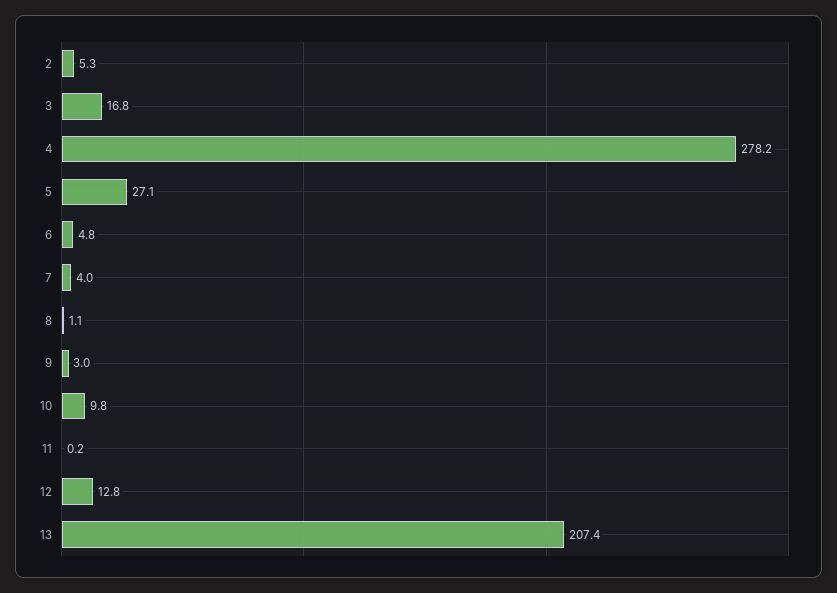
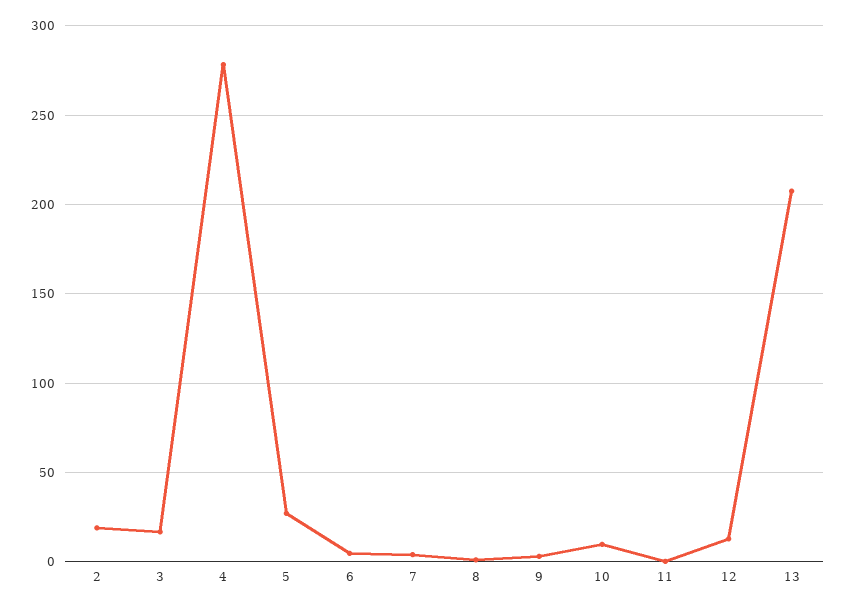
2: 5.3 -> 20

